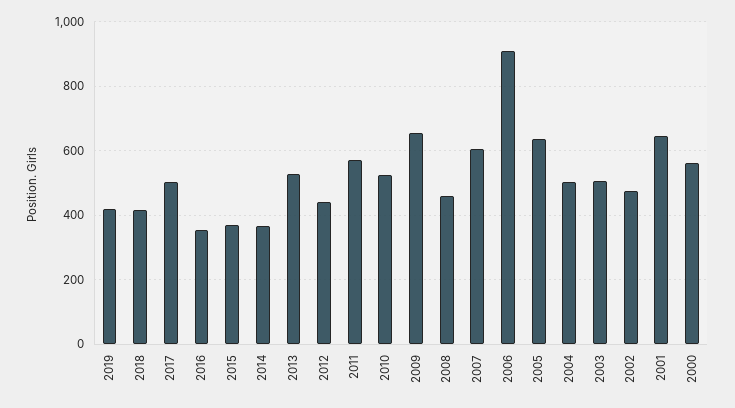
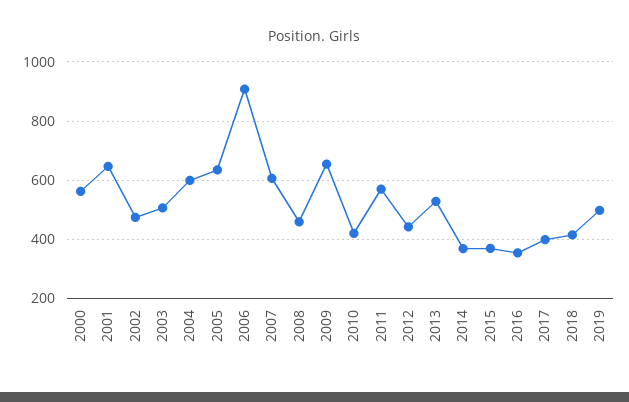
2019: 420 -> 500
2017: 500 -> 400
2010: 520 -> 425
2004: 500 -> 600

